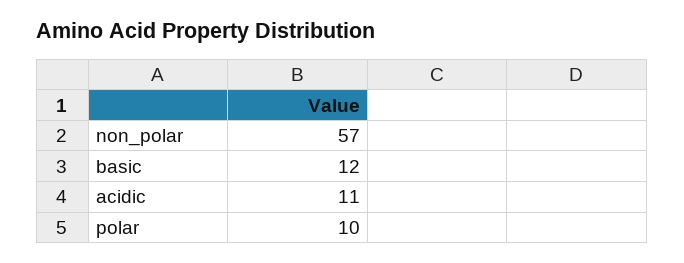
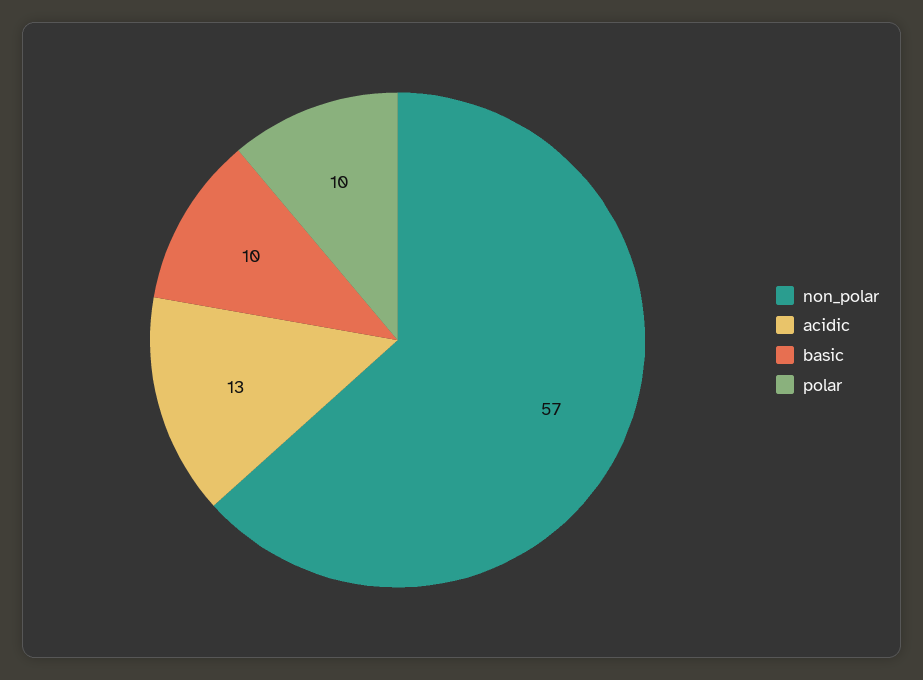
basic: 12 -> 10
acidic: 11 -> 13

